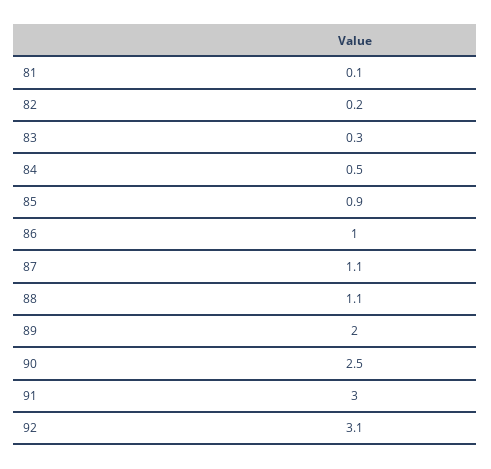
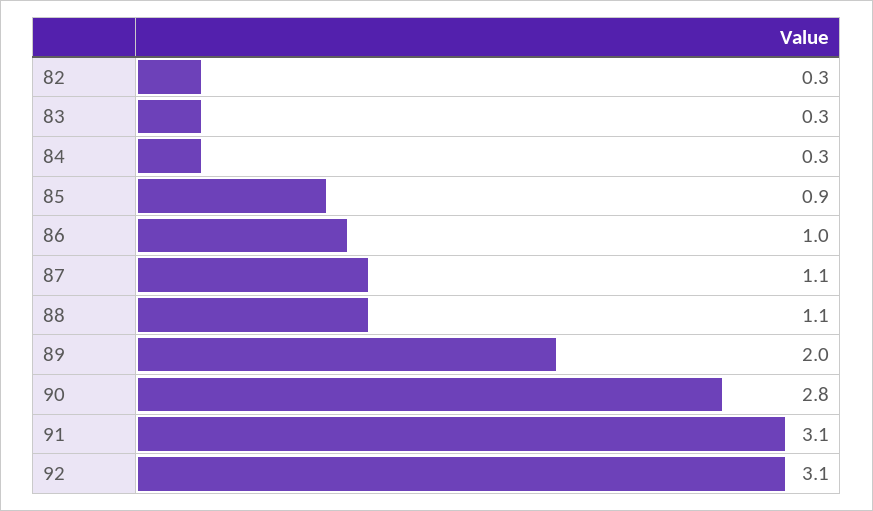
81: 0.1 -> none
82: 0.2 -> 0.3
84: 0.5 -> 0.3
90: 2.5 -> 2.8
91: 3 -> 3.1

